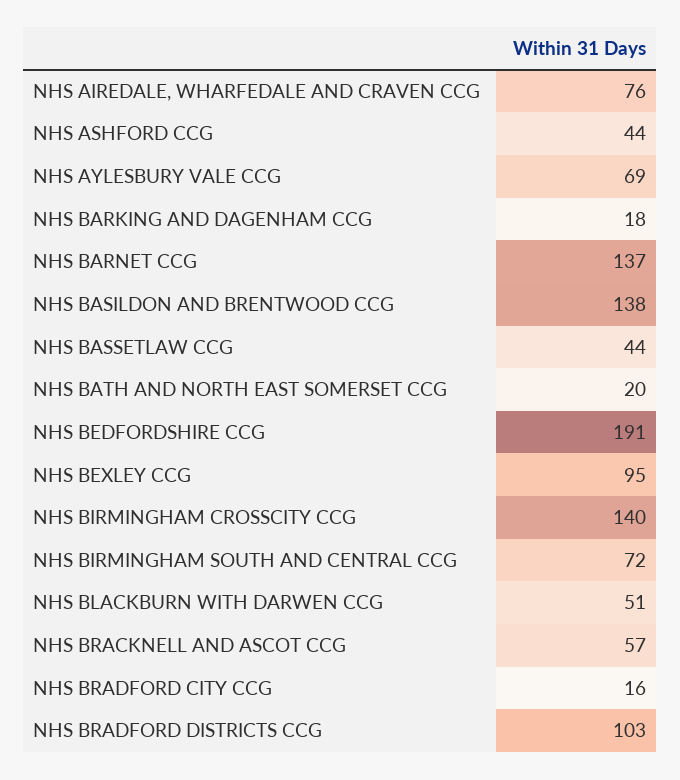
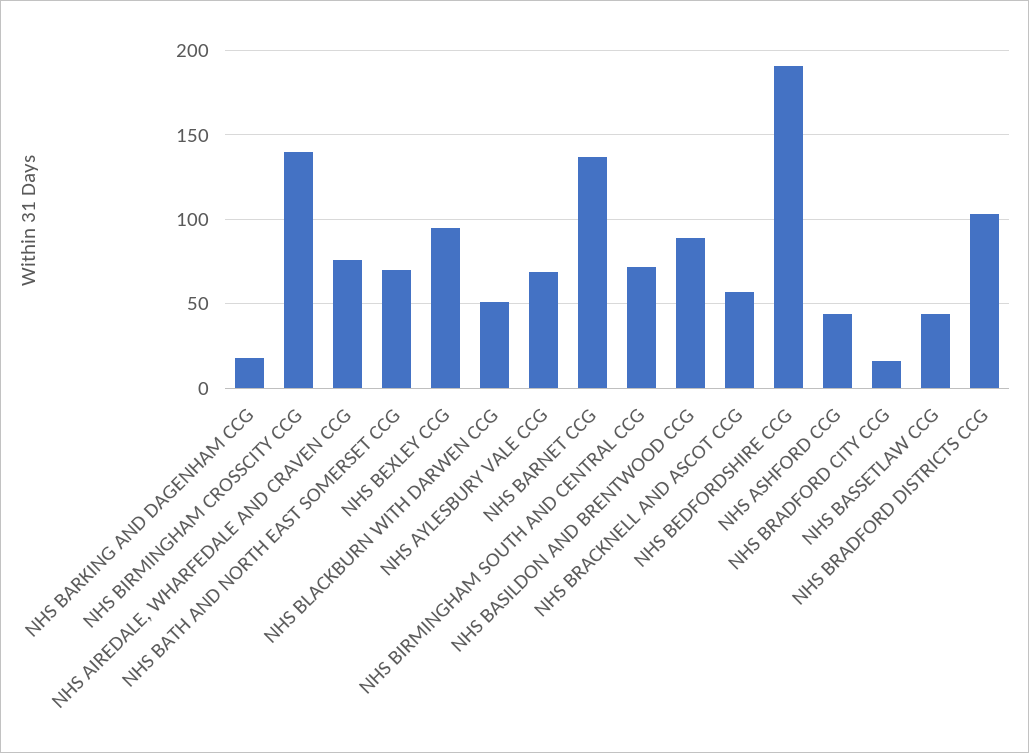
NHS BASILDON AND BRENTWOOD CCG: 138 -> 90
NHS BATH AND NORTH EAST SOMERSET CCG: 20 -> 70

